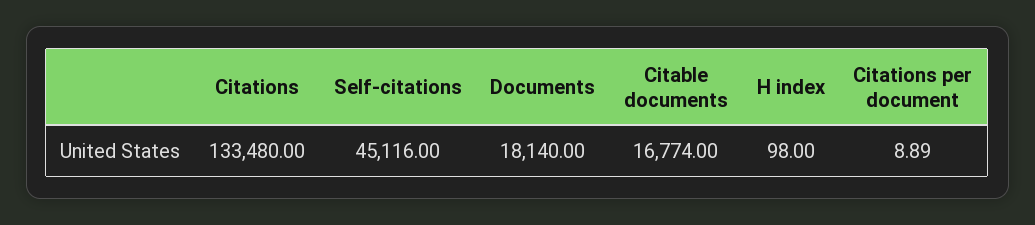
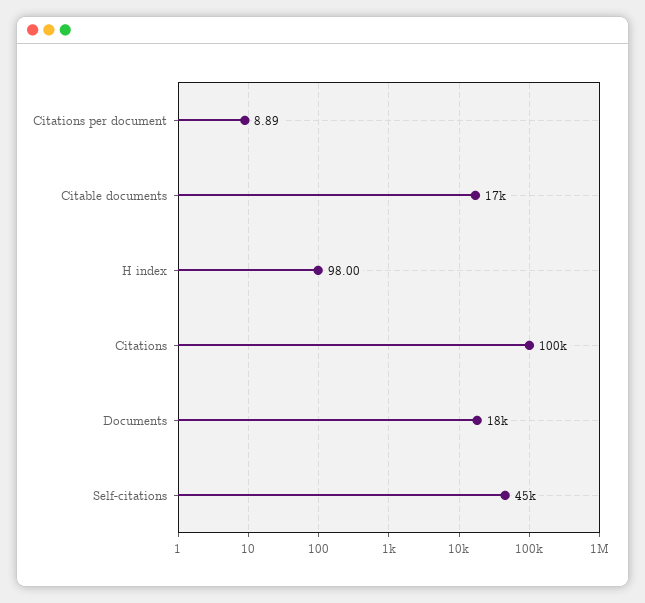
Citations: 133480 -> 100000

